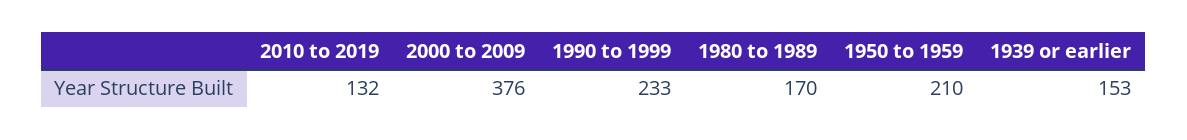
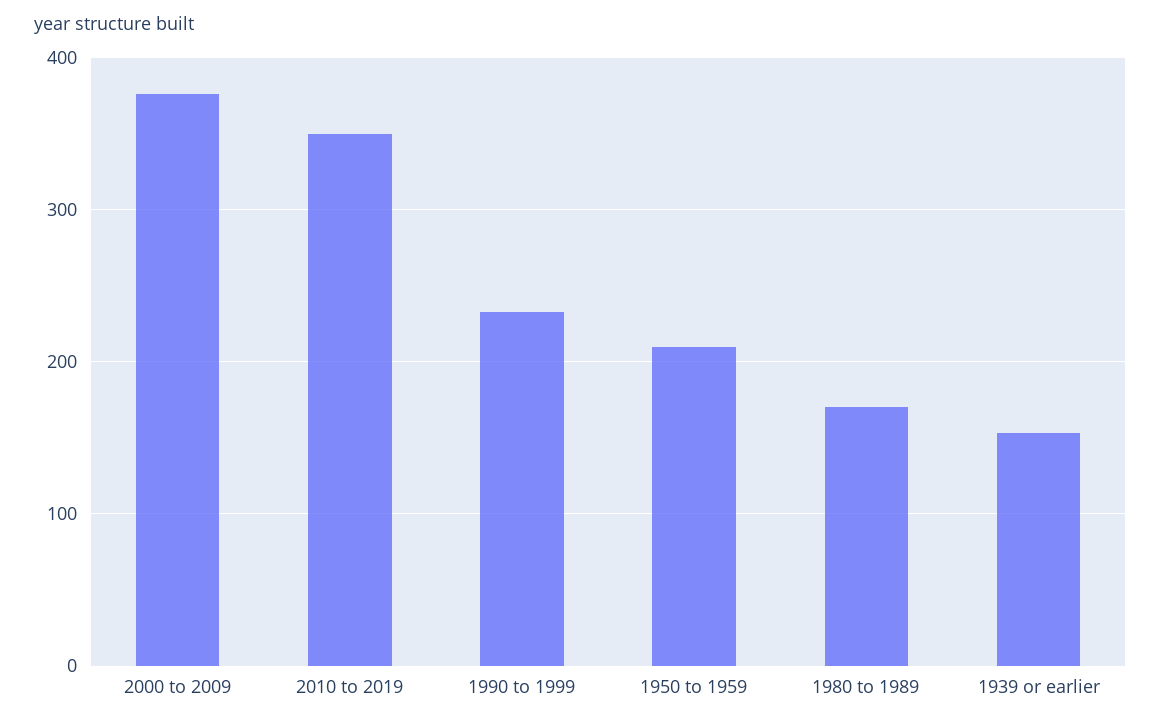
2010 to 2019: 132 -> 350

